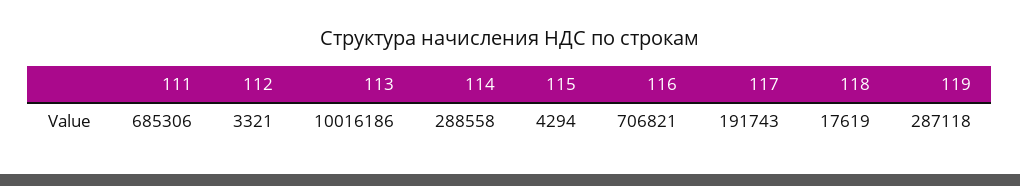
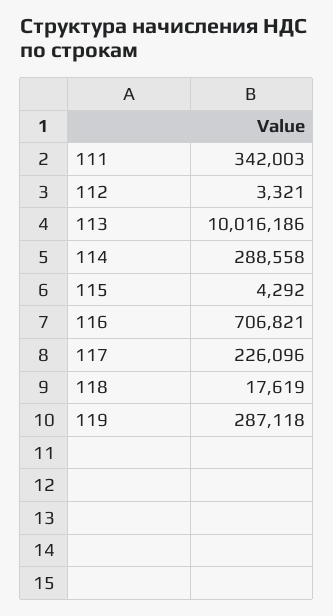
111: 685306 -> 342003
115: 4294 -> 4292
117: 191743 -> 226096

